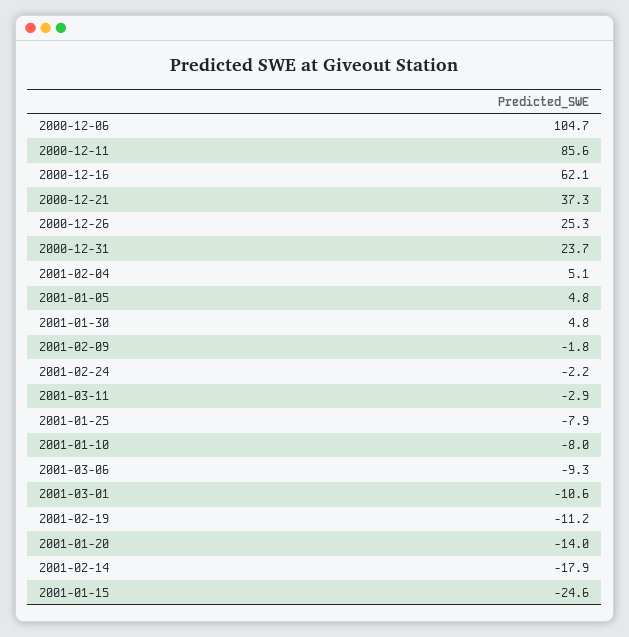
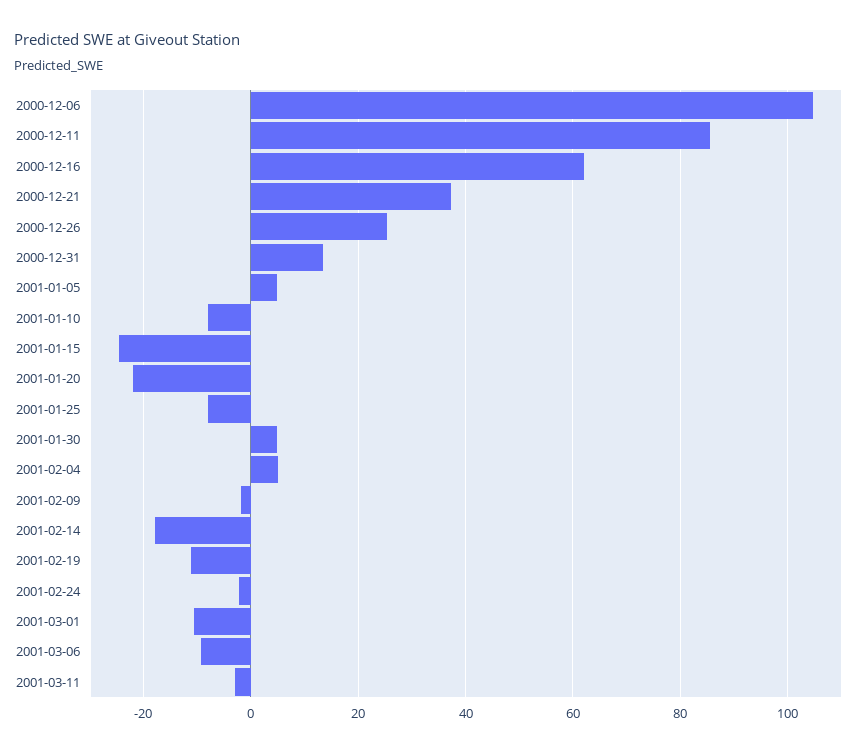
2000-12-31: 23.7 -> 14
2001-01-20: -14 -> -22

